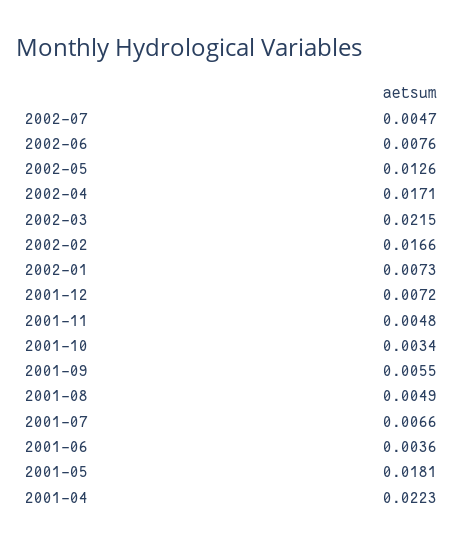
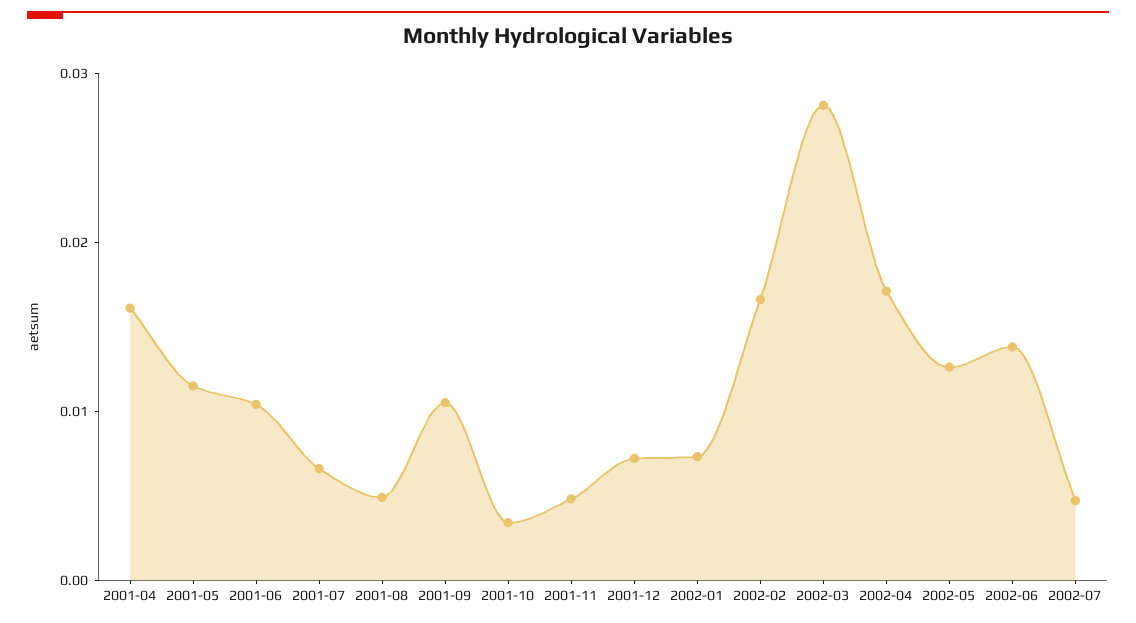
2002-06: 0.0076 -> 0.014
2002-03: 0.0215 -> 0.028
2001-09: 0.0055 -> 0.01
2001-06: 0.0036 -> 0.01
2001-05: 0.0181 -> 0.012
2001-04: 0.0223 -> 0.016

